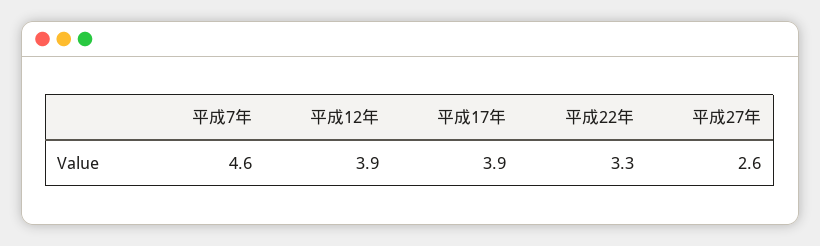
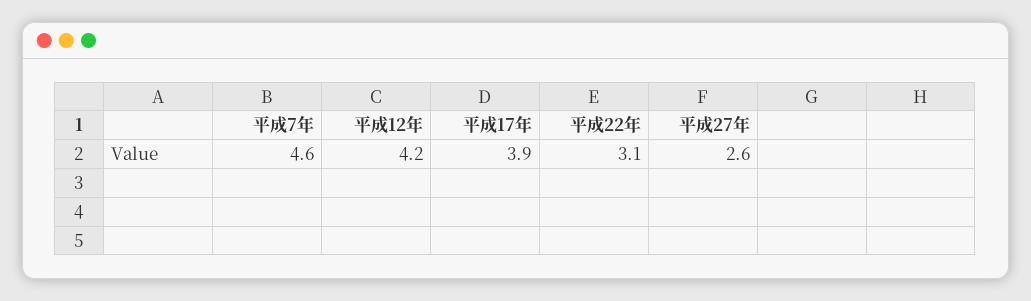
平成12年: 3.9 -> 4.2
平成22年: 3.3 -> 3.1

